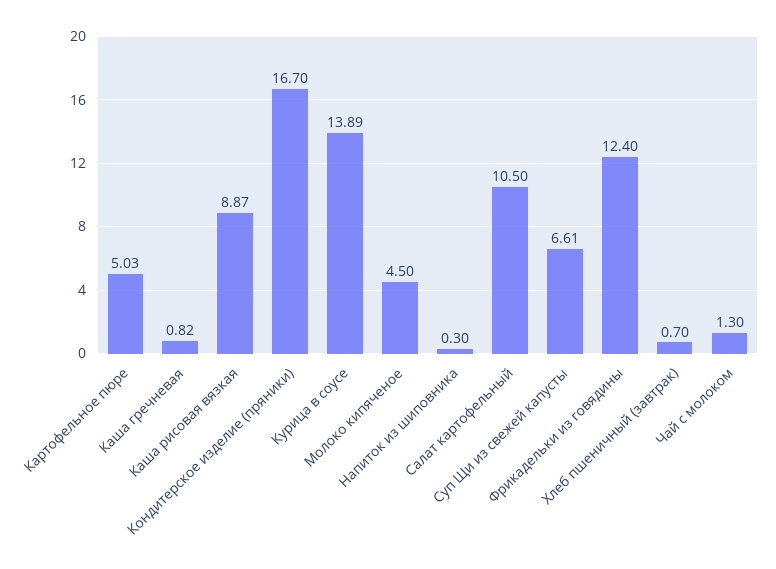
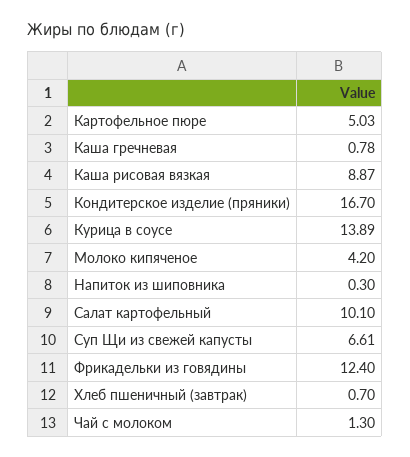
Каша гречневая: 0.82 -> 0.78
Молоко кипяченое: 4.5 -> 4.2
Салат картофельный: 10.5 -> 10.1

